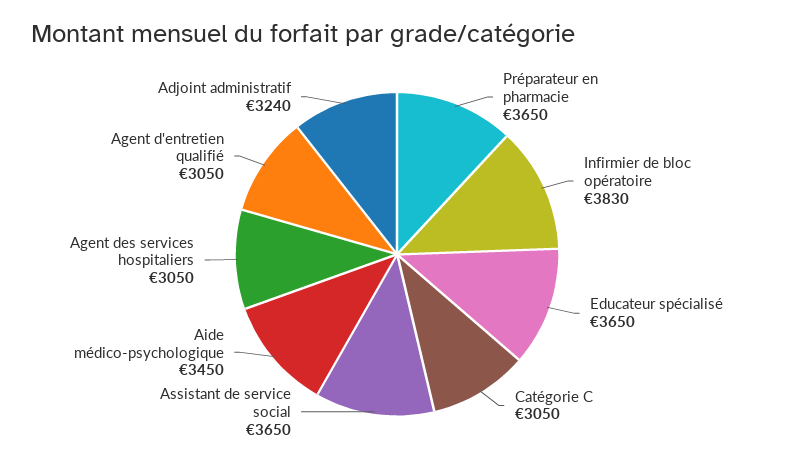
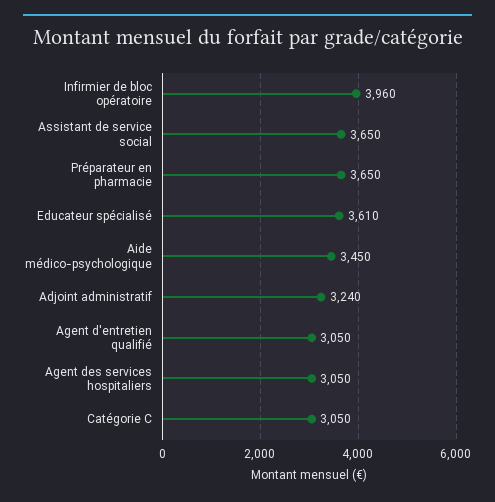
Infirmier de bloc opératoire: 3830 -> 3960
Educateur spécialisé: 3650 -> 3610

